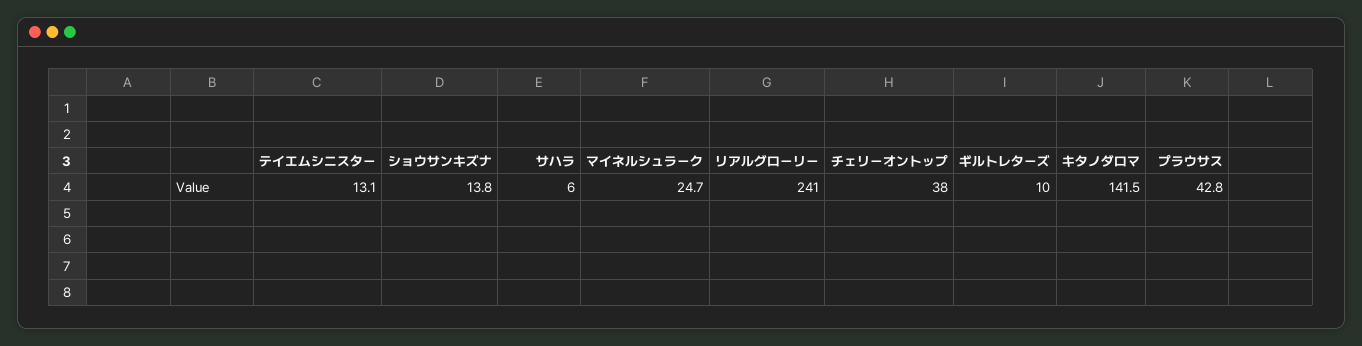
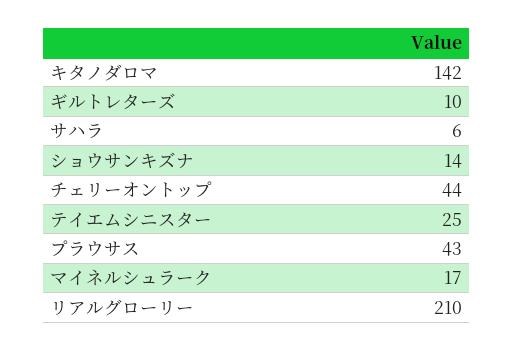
テイエムシニスター: 13.1 -> 25
マイネルシュラーク: 24.7 -> 17
リアルグローリー: 241 -> 210
チェリーオントップ: 38 -> 44

